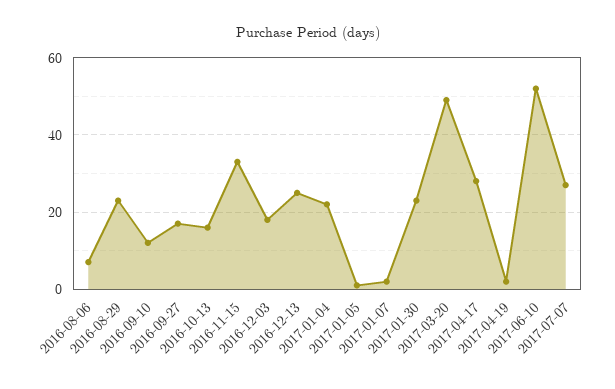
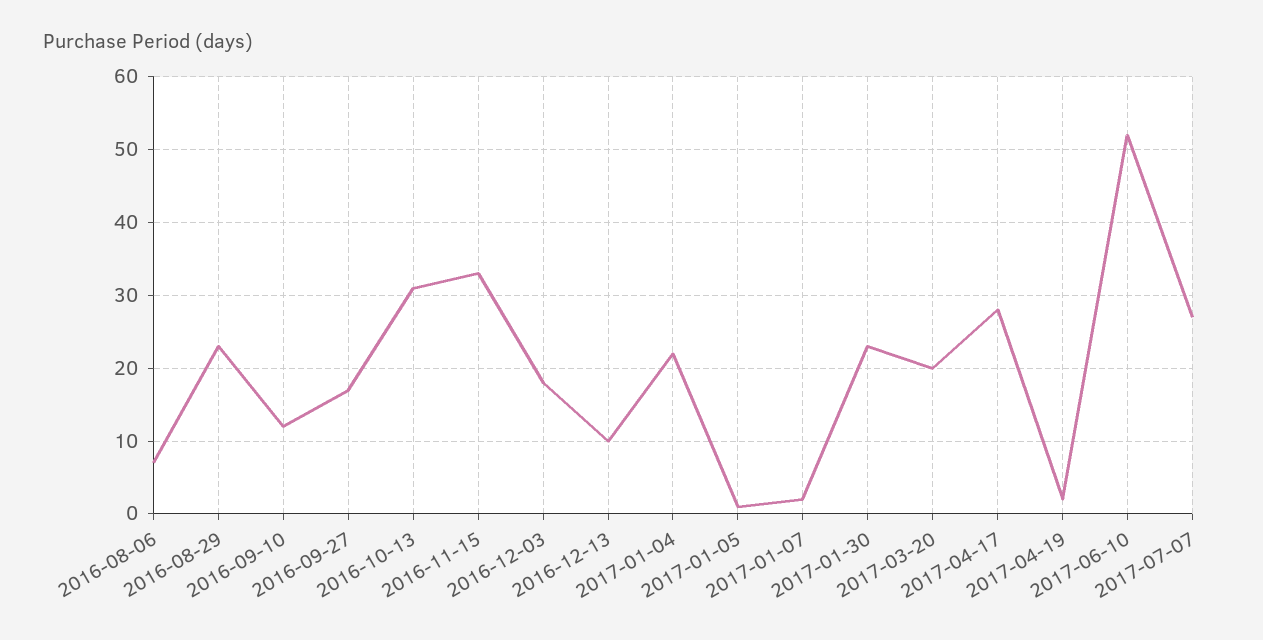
2016-10-13: 15 -> 31
2016-12-13: 25 -> 10
2017-03-20: 50 -> 20

